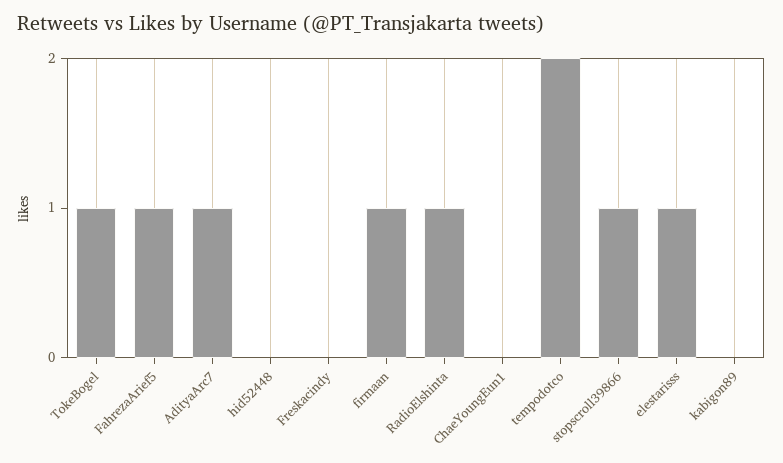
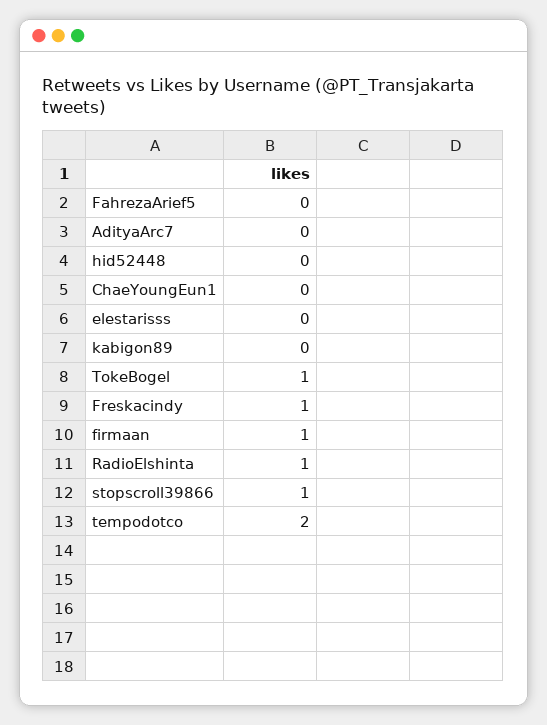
FahrezaArief5: 1 -> 0
AdityaArc7: 1 -> 0
Freskacindy: 0 -> 1
elestarisss: 1 -> 0

